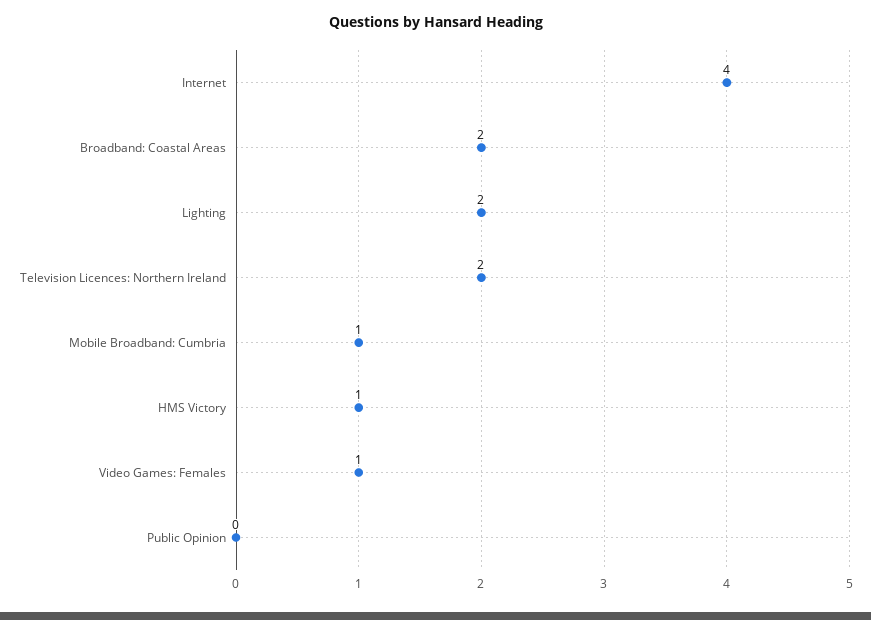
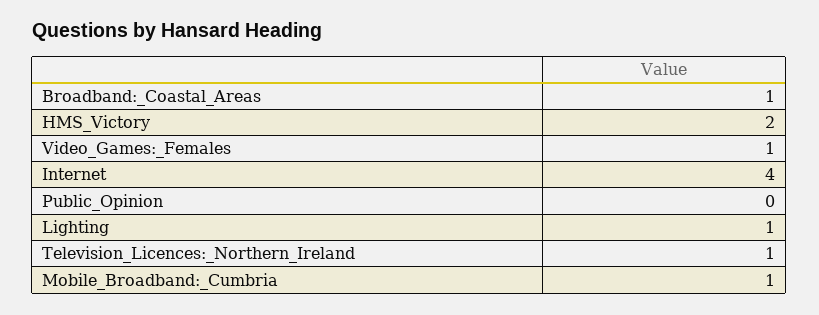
Broadband: Coastal Areas: 2 -> 1
Lighting: 2 -> 1
Television Licences: Northern Ireland: 2 -> 1
HMS Victory: 1 -> 2

